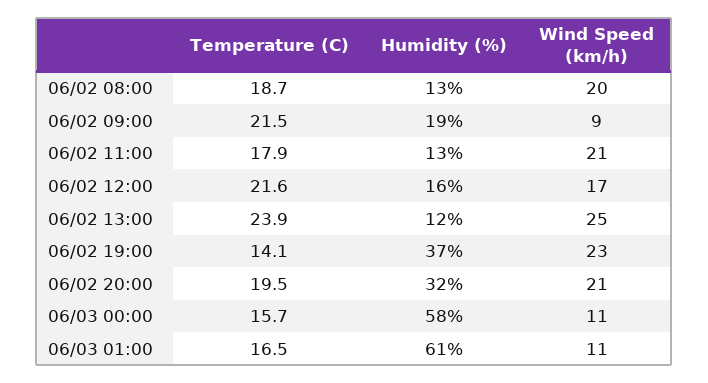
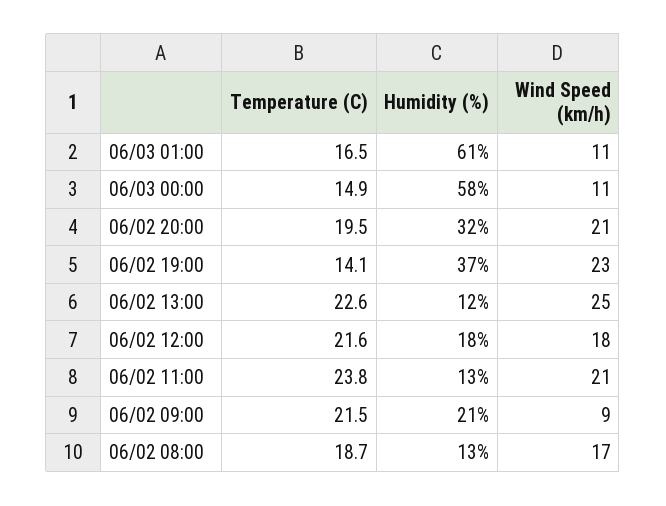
Wind Speed (km/h), 06/02 08:00: 20 -> 17
Humidity (%), 06/02 09:00: 19 -> 21
Temperature (C), 06/02 11:00: 17.9 -> 23.8
Humidity (%), 06/02 12:00: 16 -> 18
Wind Speed (km/h), 06/02 12:00: 17 -> 18
Temperature (C), 06/02 13:00: 23.9 -> 22.6
Temperature (C), 06/03 00:00: 15.7 -> 14.9

